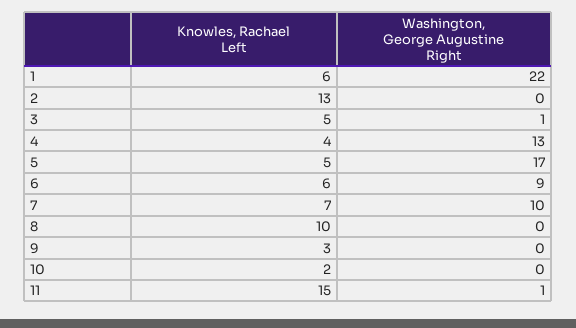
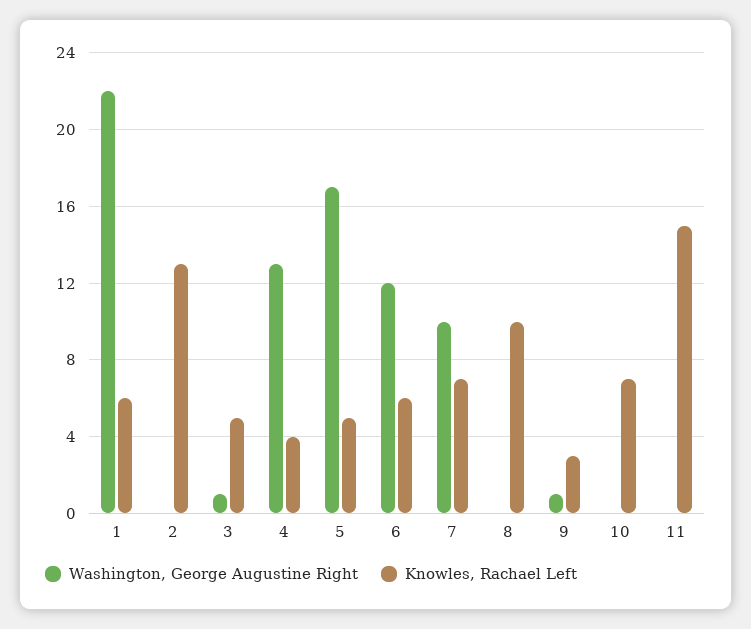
Washington, George Augustine Right, 6: 9 -> 12
Washington, George Augustine Right, 9: 0 -> 1
Knowles, Rachael Left, 10: 2 -> 7
Washington, George Augustine Right, 11: 1 -> 0

